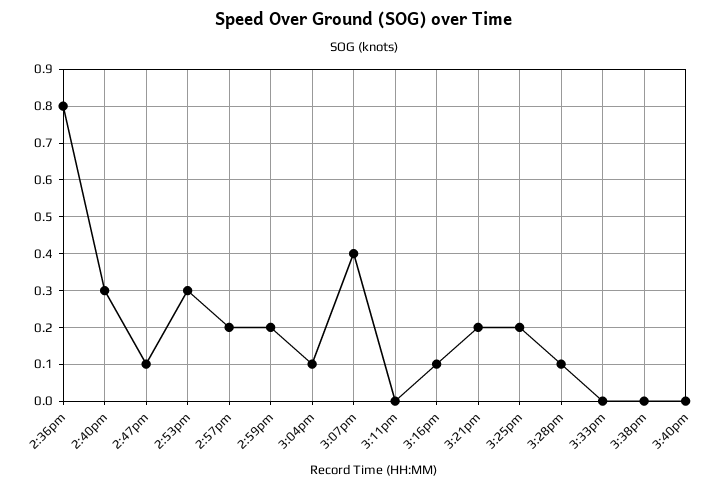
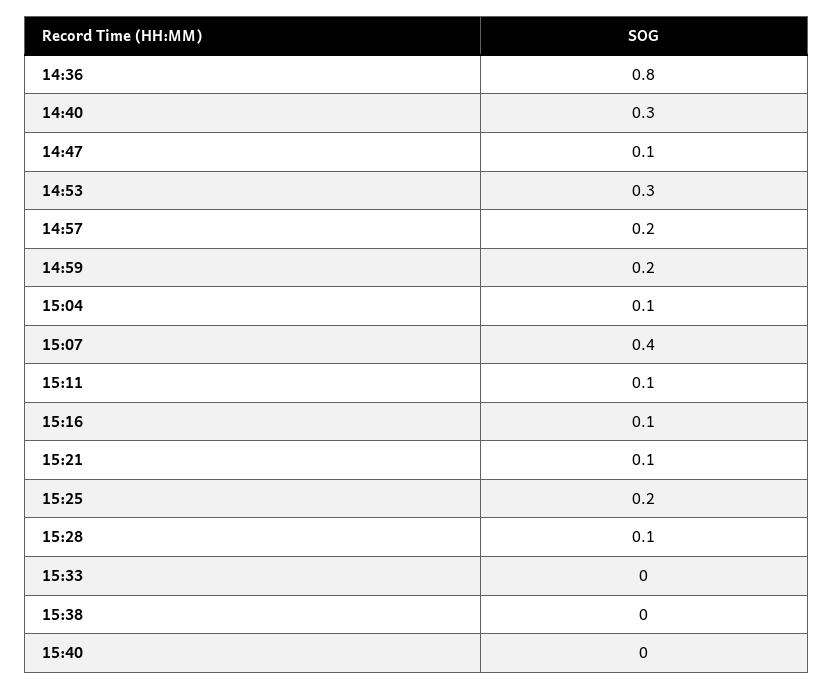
3:11pm: 0 -> 0.1
3:21pm: 0.2 -> 0.1

